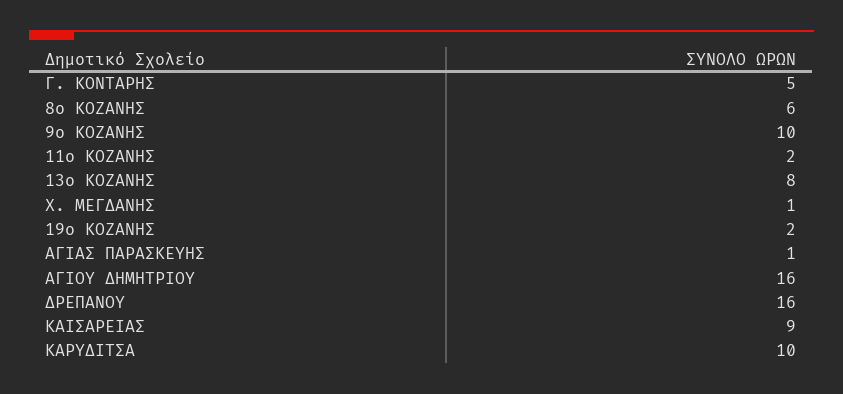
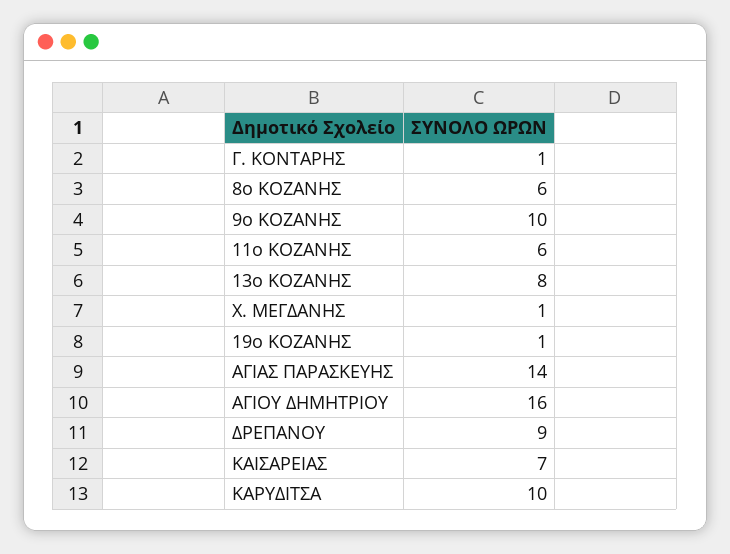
Γ. ΚΟΝΤΑΡΗΣ: 5 -> 1
11ο ΚΟΖΑΝΗΣ: 2 -> 6
19ο ΚΟΖΑΝΗΣ: 2 -> 1
ΑΓΙΑΣ ΠΑΡΑΣΚΕΥΗΣ: 1 -> 14
ΔΡΕΠΑΝΟΥ: 16 -> 9
ΚΑΙΣΑΡΕΙΑΣ: 9 -> 7

